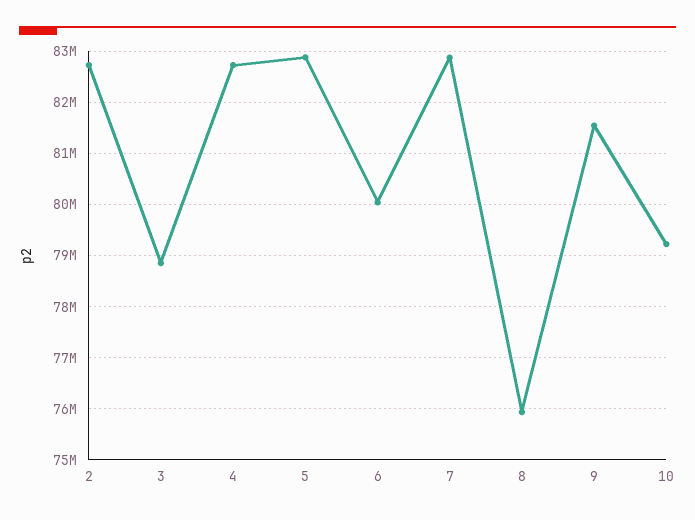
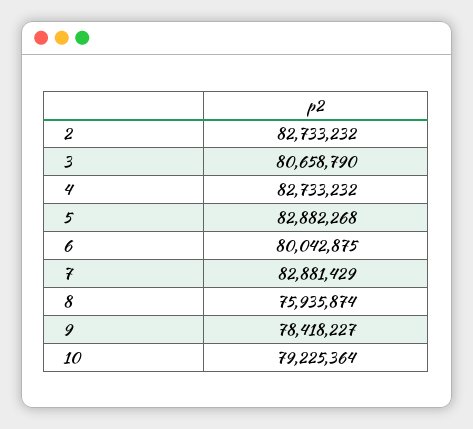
3: 78800000 -> 80658790
9: 81600000 -> 78418227

